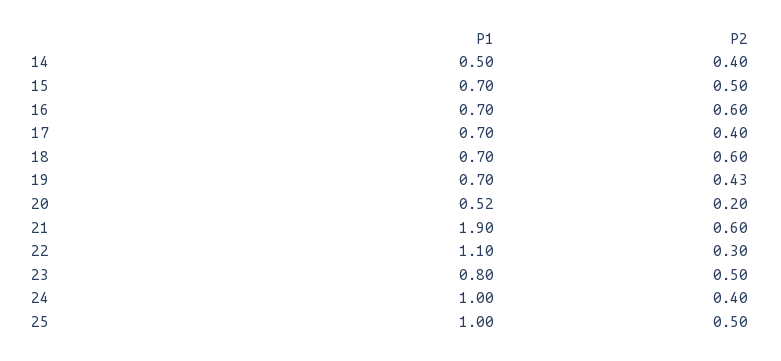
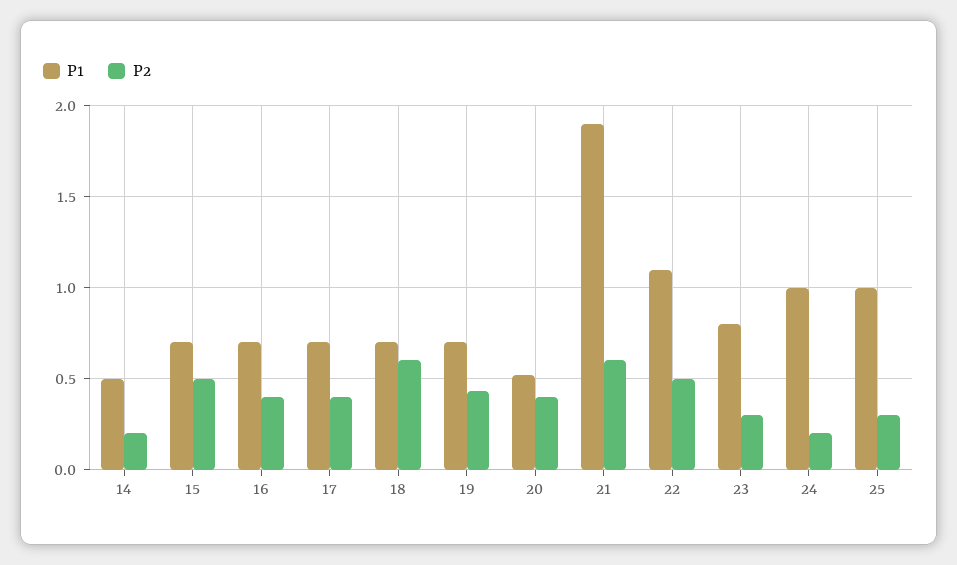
P2, 14: 0.4 -> 0.2
P2, 16: 0.6 -> 0.4
P2, 20: 0.2 -> 0.4
P2, 22: 0.3 -> 0.5
P2, 23: 0.5 -> 0.3
P2, 24: 0.4 -> 0.2
P2, 25: 0.5 -> 0.3

